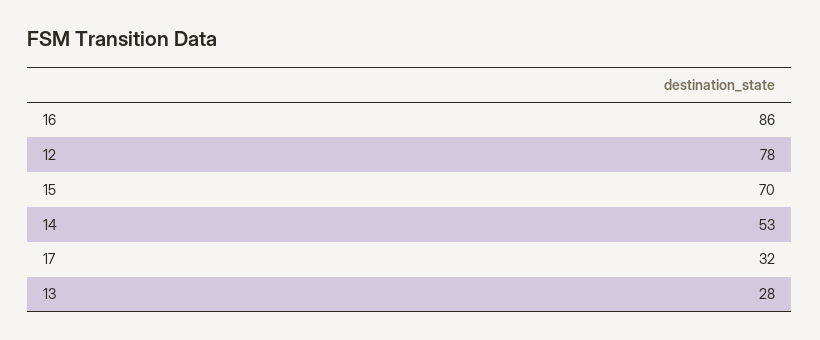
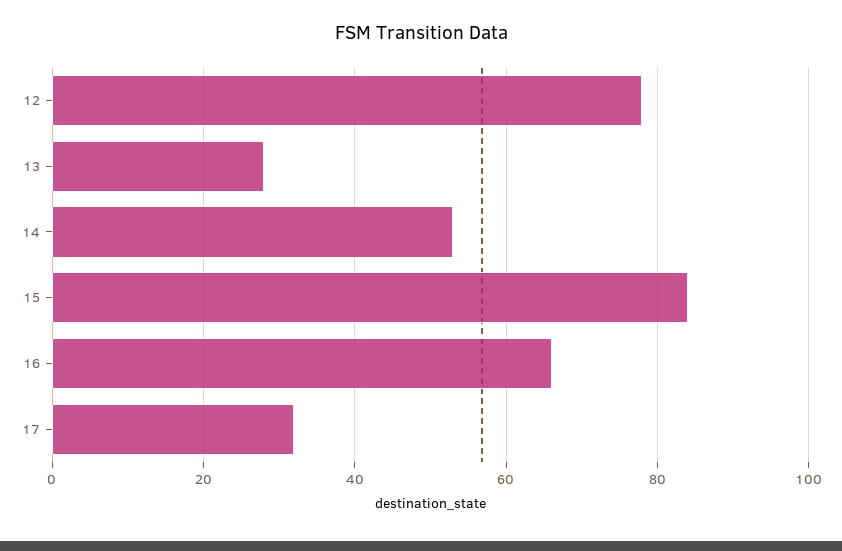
16: 86 -> 65
15: 70 -> 85

